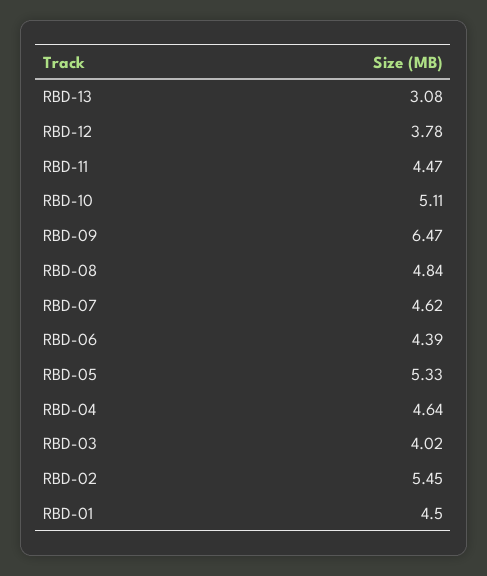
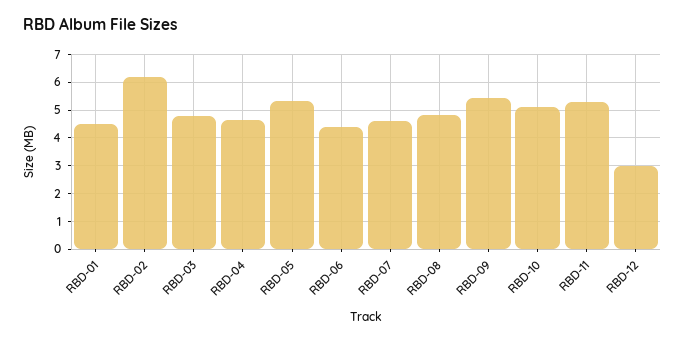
RBD-13: 3.08 -> none
RBD-12: 3.78 -> 3
RBD-11: 4.47 -> 5.25
RBD-09: 6.47 -> 5.5
RBD-03: 4.02 -> 4.75
RBD-02: 5.45 -> 6.25

